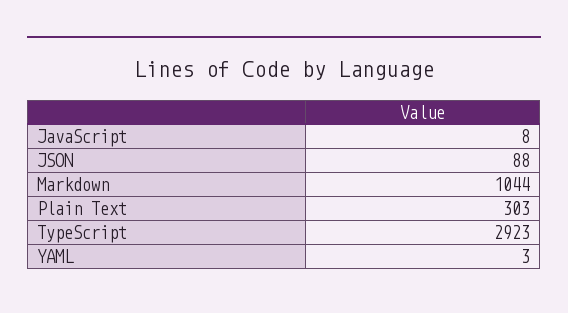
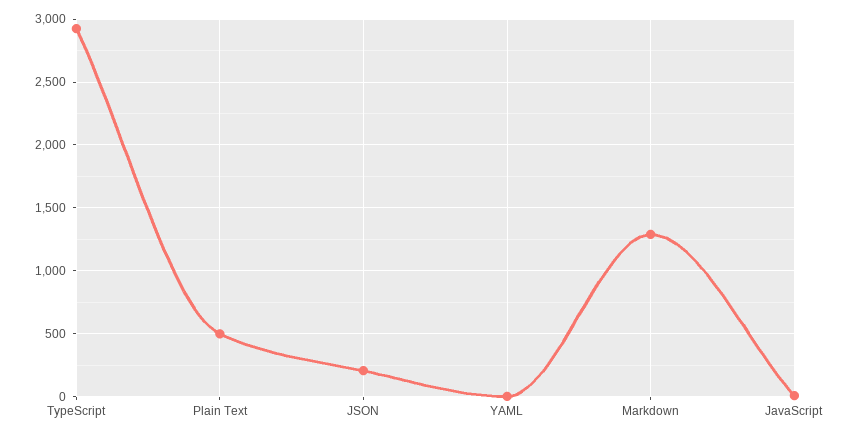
JSON: 88 -> 200
Markdown: 1044 -> 1300
Plain Text: 303 -> 500

